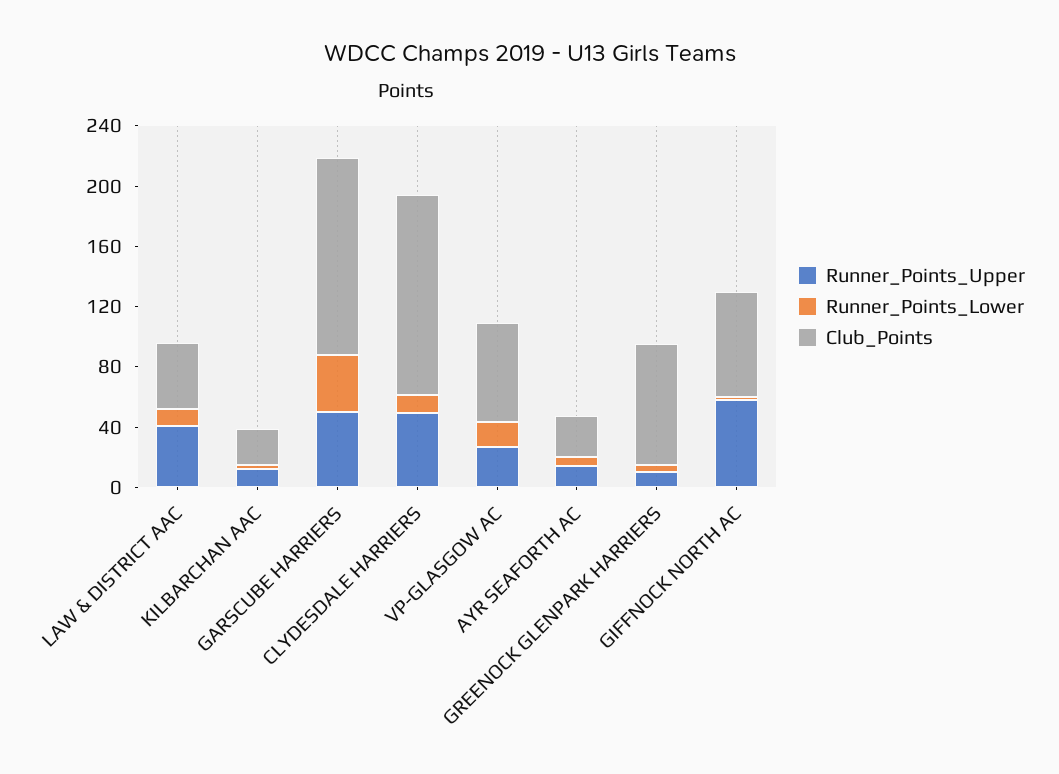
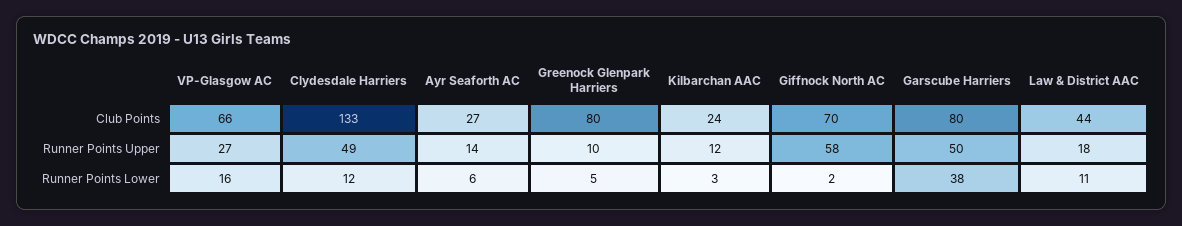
Runner_Points_Upper, LAW & DISTRICT AAC: 40 -> 18
Club_Points, GARSCUBE HARRIERS: 130 -> 80

